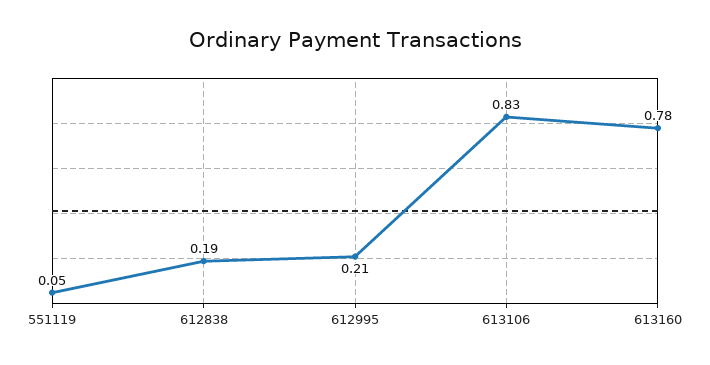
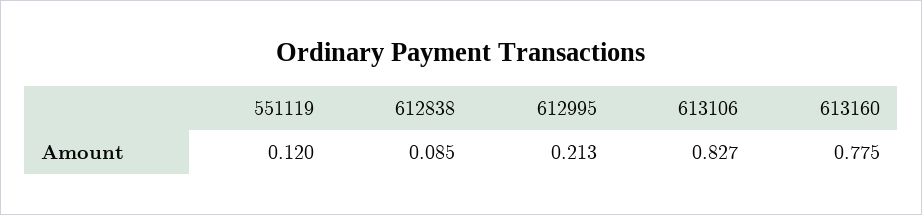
551119: 0.05 -> 0.12
612838: 0.19 -> 0.085

